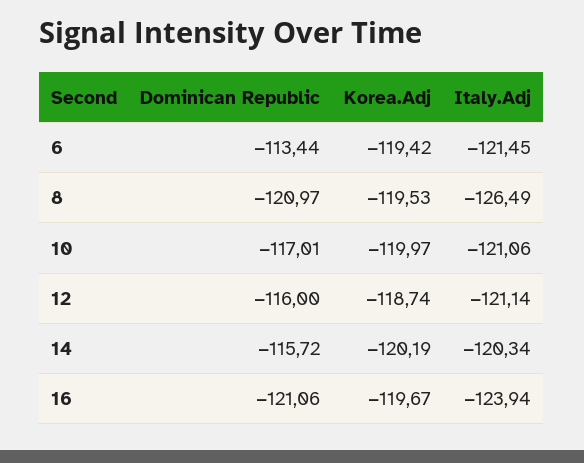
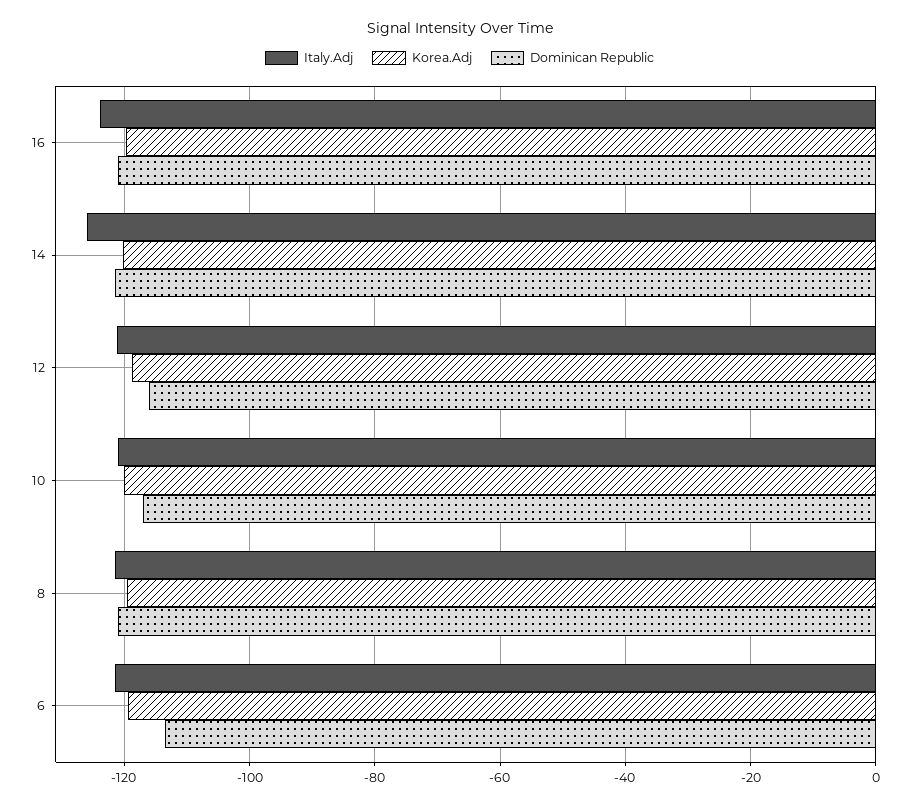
Italy.Adj, 8: -126.49 -> -122
Dominican Republic, 14: -115.72 -> -122
Italy.Adj, 14: -120.34 -> -126

